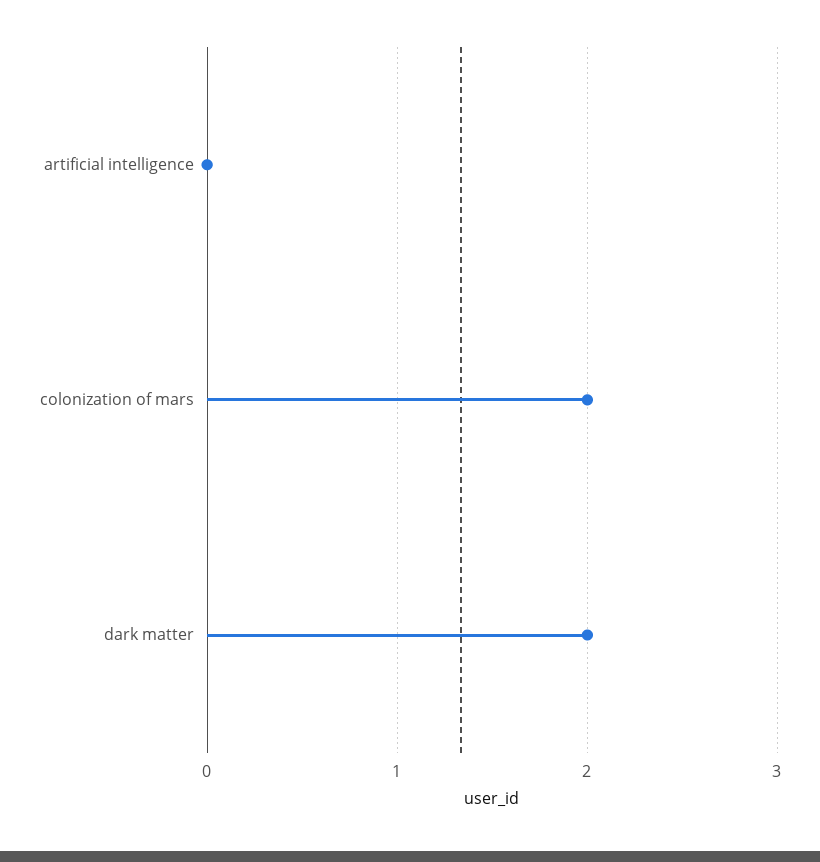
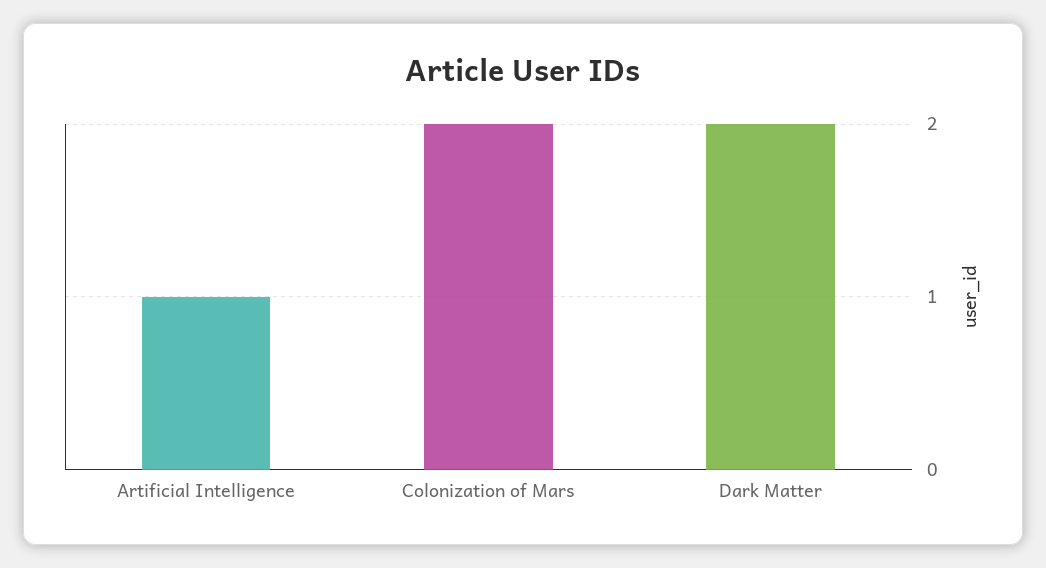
artificial intelligence: 0 -> 1

